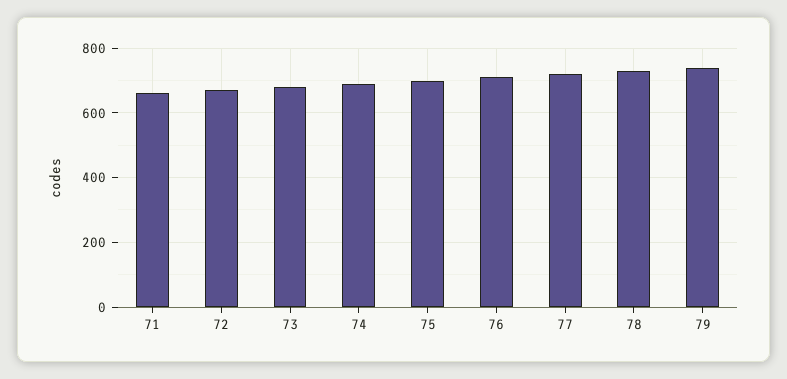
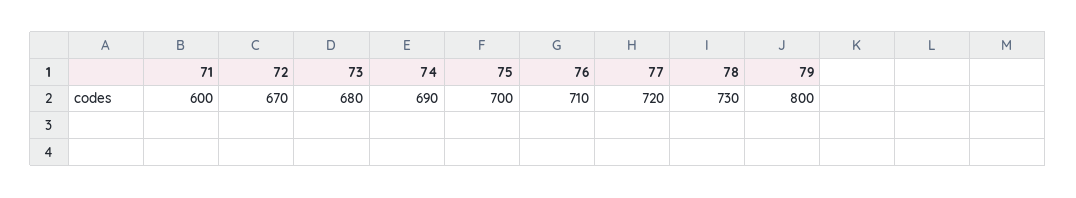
71: 660 -> 600
79: 740 -> 800

